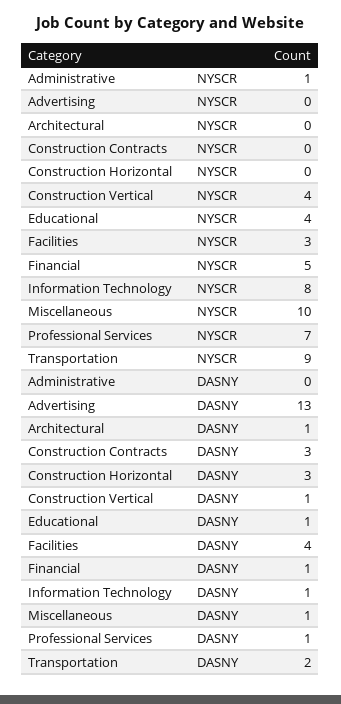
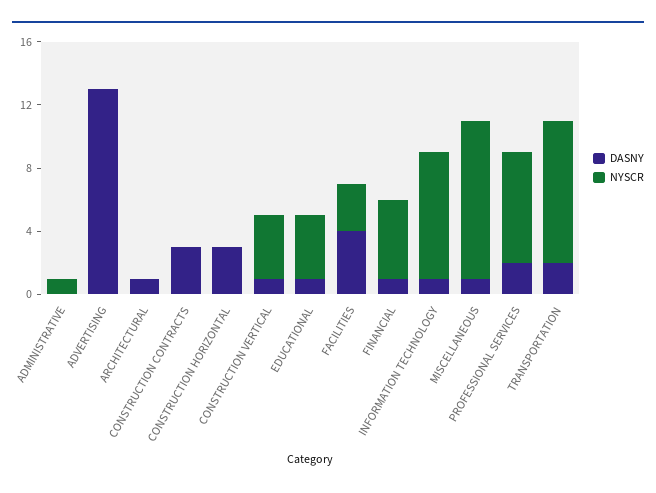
DASNY, Professional Services: 1 -> 2

